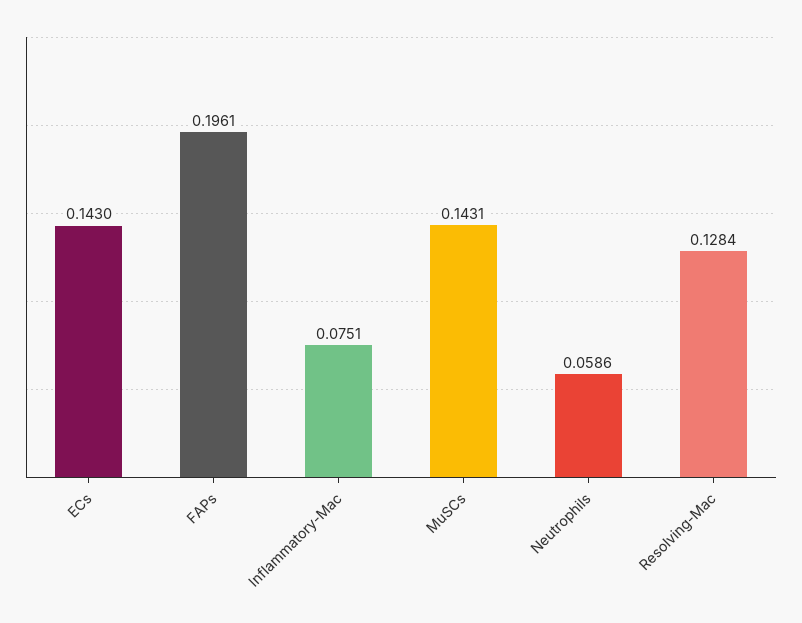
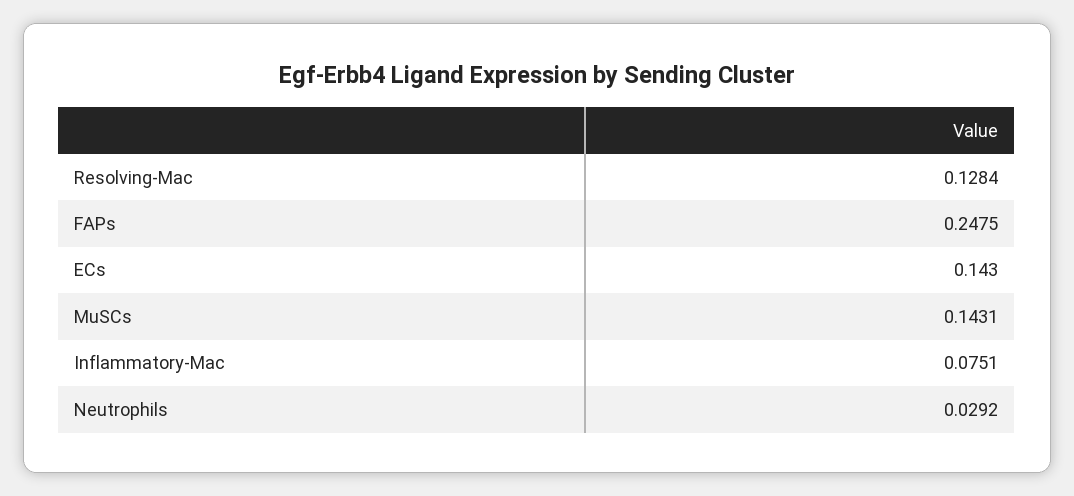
FAPs: 0.1961 -> 0.2475
Neutrophils: 0.0586 -> 0.0292

